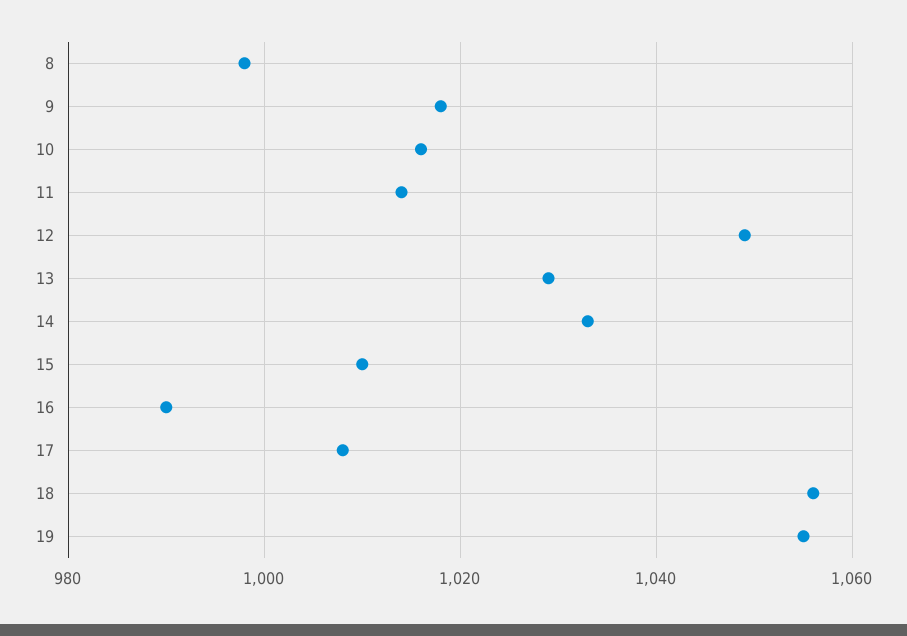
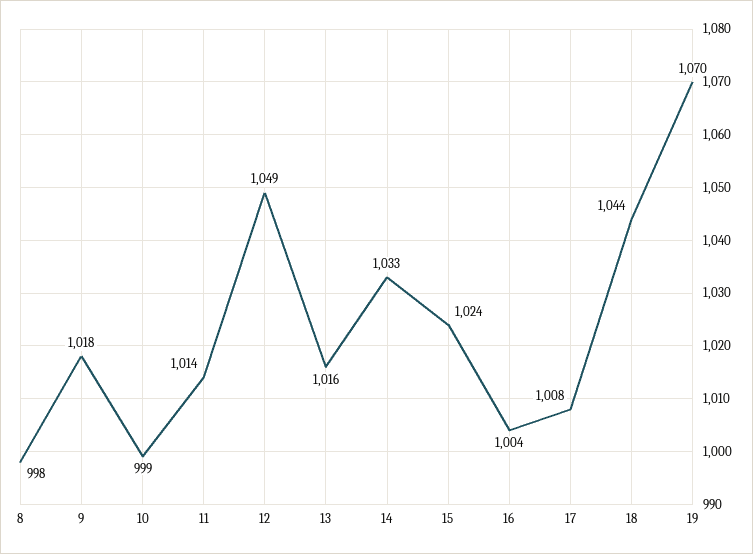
10: 1015 -> 999
13: 1030 -> 1016
15: 1010 -> 1024
16: 990 -> 1004
18: 1055 -> 1044
19: 1055 -> 1070

